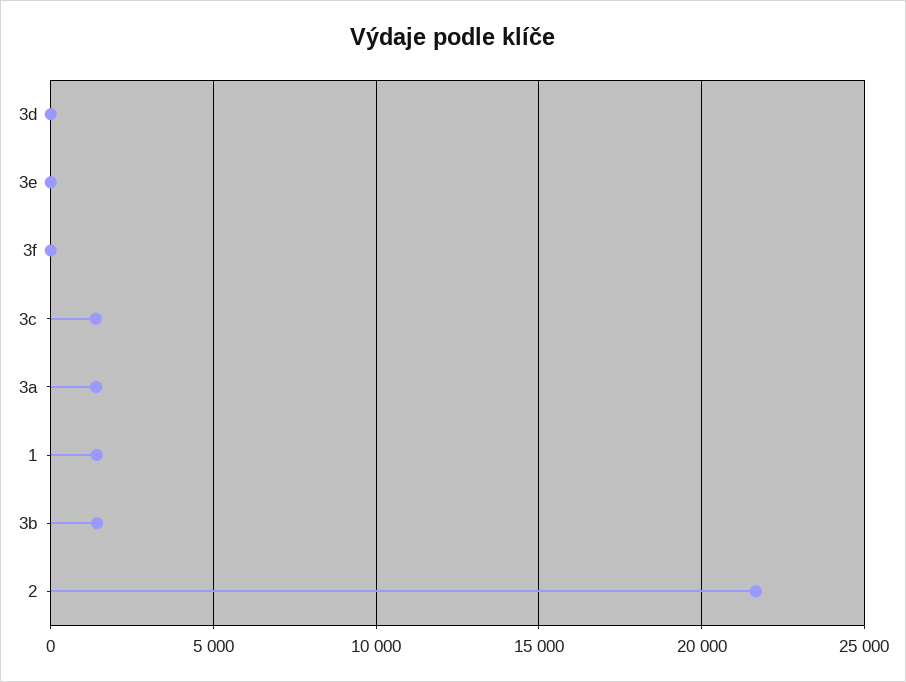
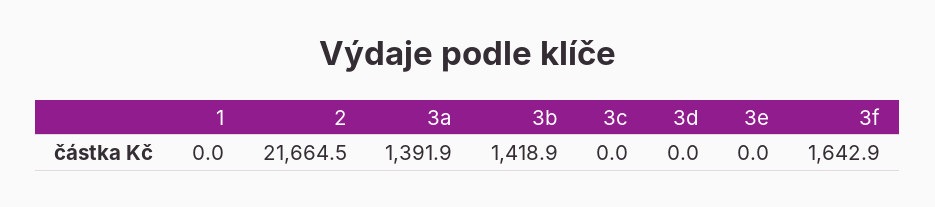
3f: 0 -> 1642.9
3c: 1500 -> 0
1: 1500 -> 0

